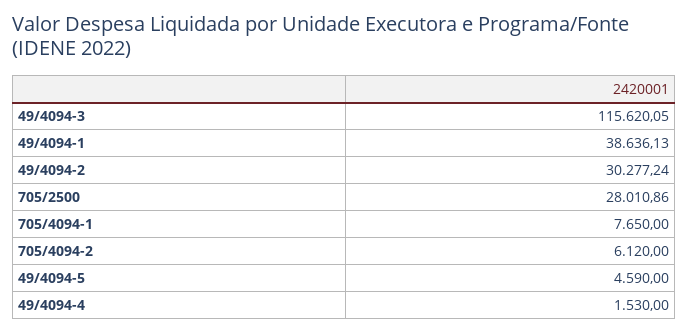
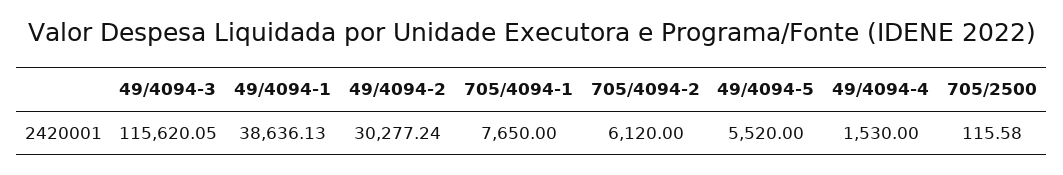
705/2500: 28010.86 -> 115.58
49/4094-5: 4590 -> 5520

